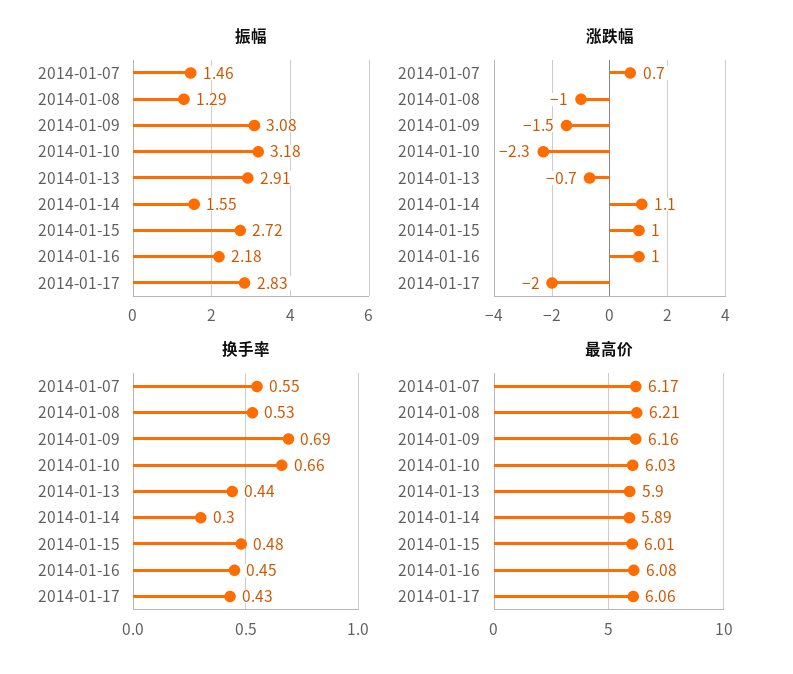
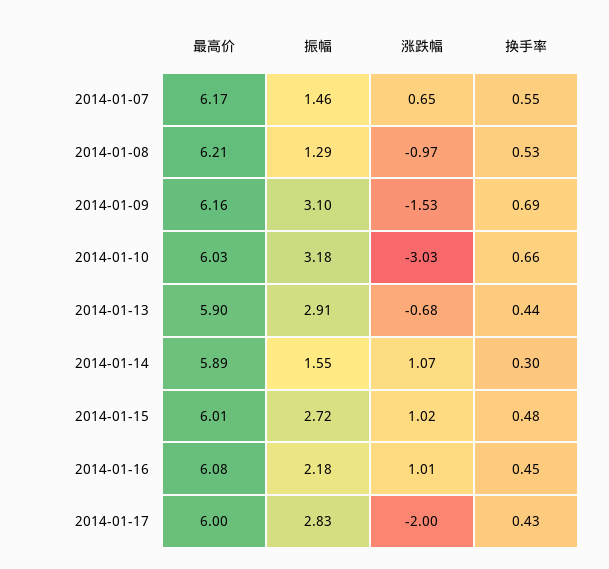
振幅, 2014-01-09: 3.08 -> 3.1
涨跌幅, 2014-01-10: -2.3 -> -3.03
最高价, 2014-01-17: 6.06 -> 6

